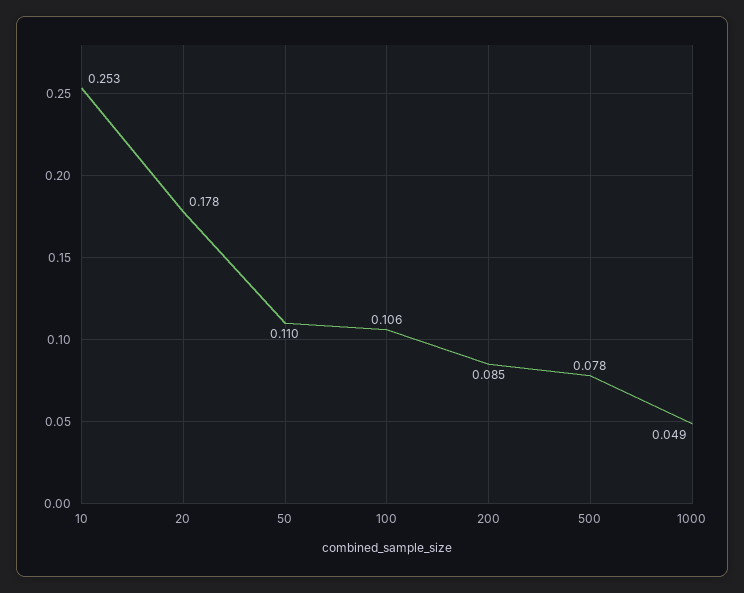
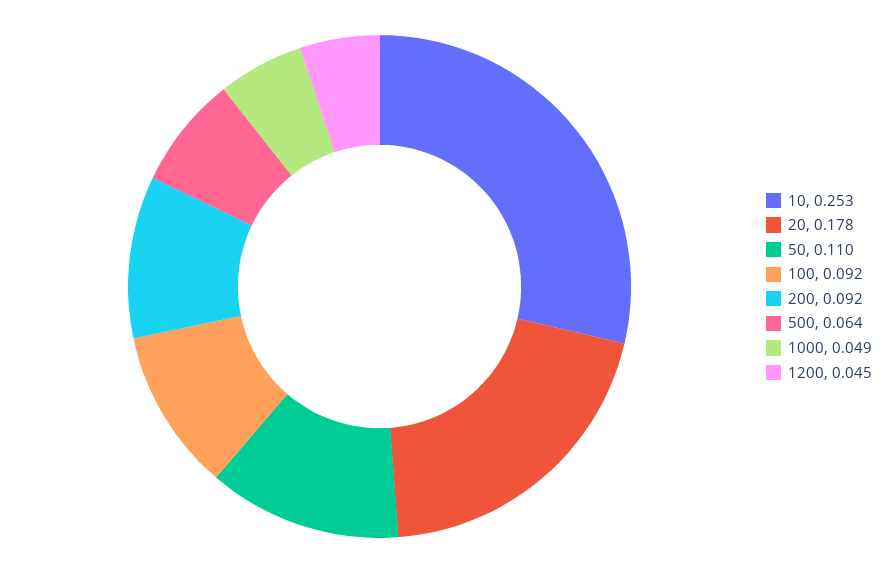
100: 0.106 -> 0.092
200: 0.085 -> 0.092
500: 0.078 -> 0.064
1200: none -> 0.045

